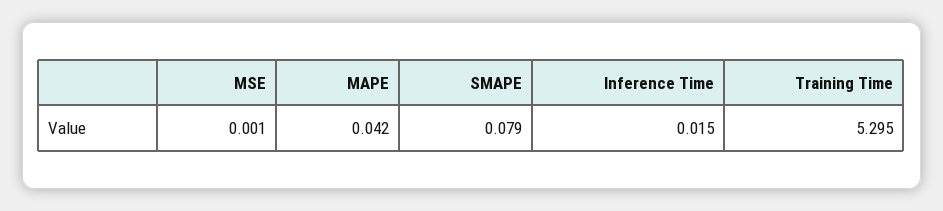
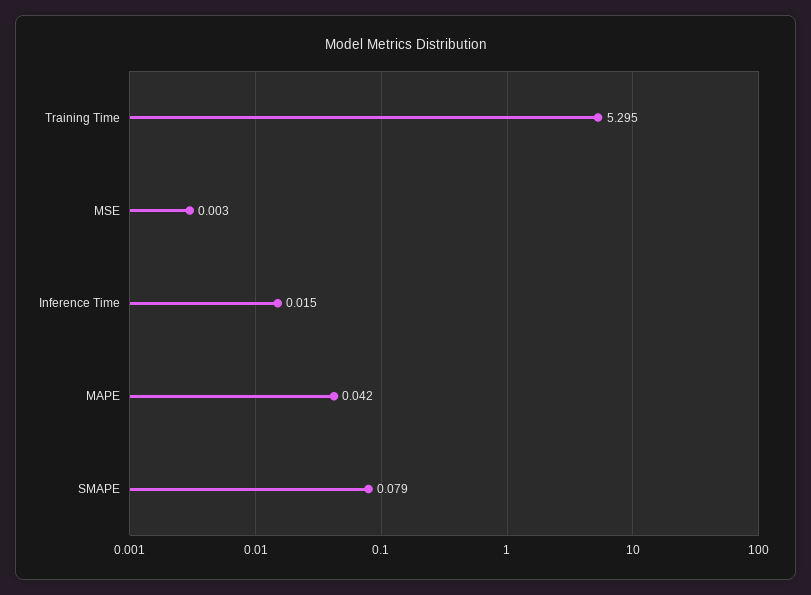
MSE: 0.001 -> 0.003

